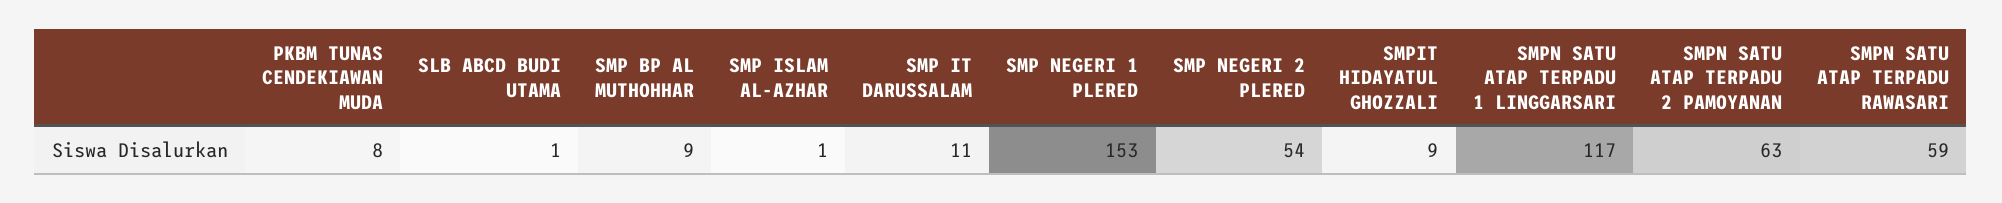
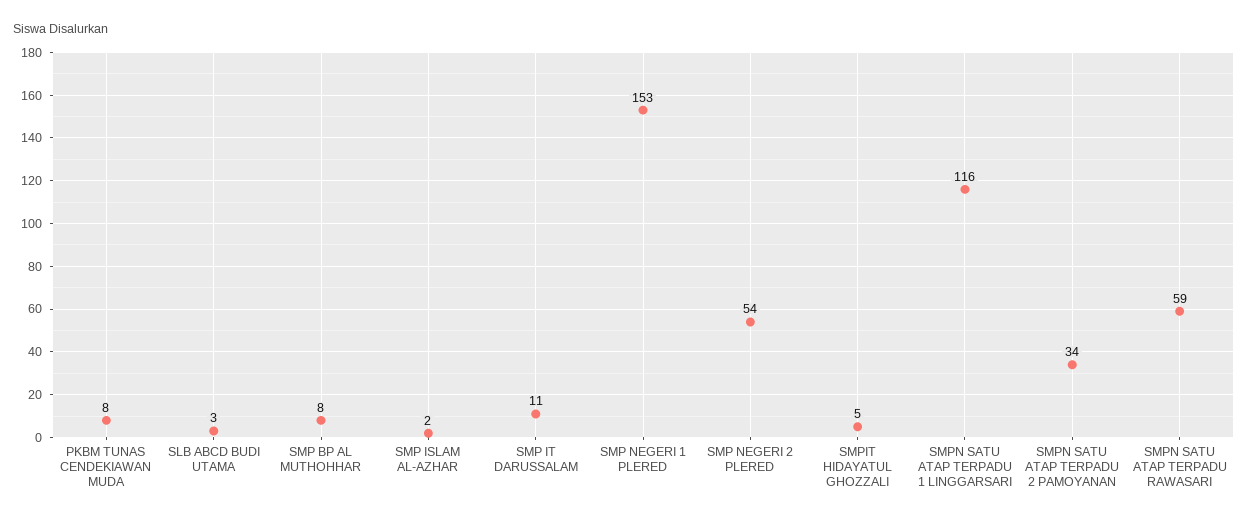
SLB ABCD BUDI UTAMA: 1 -> 3
SMP BP AL MUTHOHHAR: 9 -> 8
SMP ISLAM AL-AZHAR: 1 -> 2
SMPIT HIDAYATUL GHOZZALI: 9 -> 5
SMPN SATU ATAP TERPADU 1 LINGGARSARI: 117 -> 116
SMPN SATU ATAP TERPADU 2 PAMOYANAN: 63 -> 34

